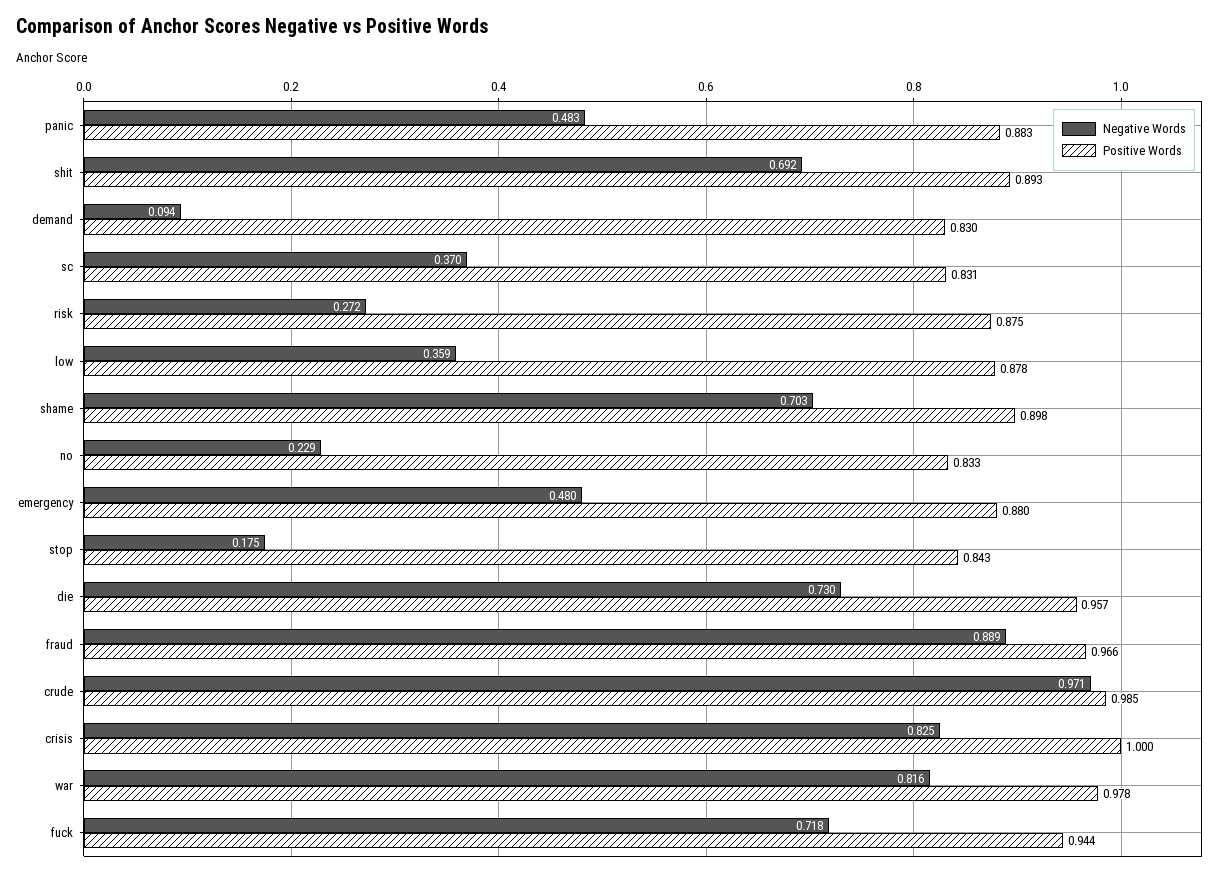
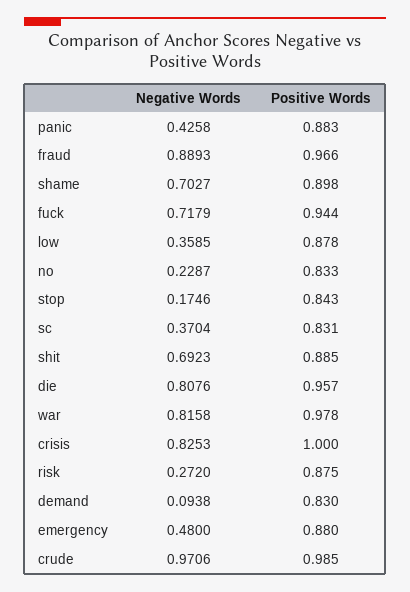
Negative Words, panic: 0.483 -> 0.4258
Positive Words, shit: 0.893 -> 0.885
Negative Words, die: 0.73 -> 0.8076

